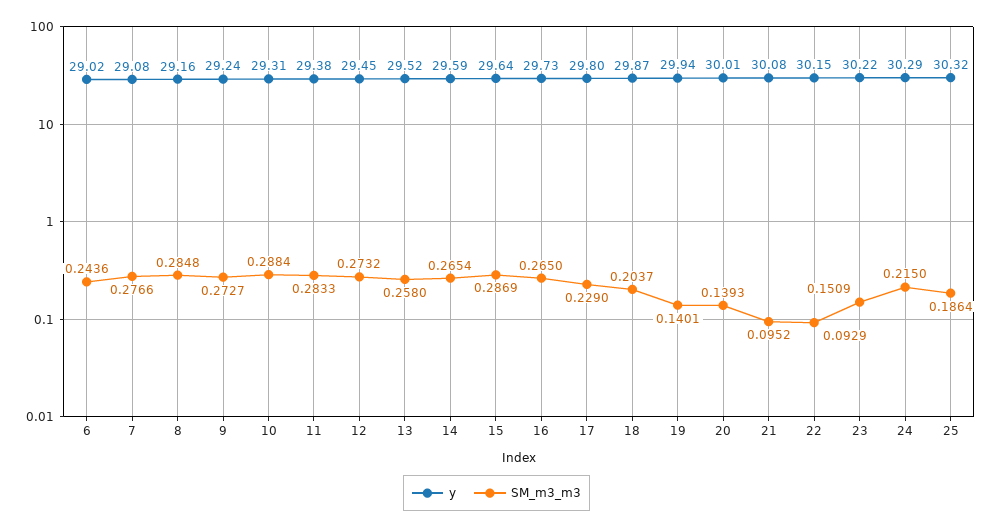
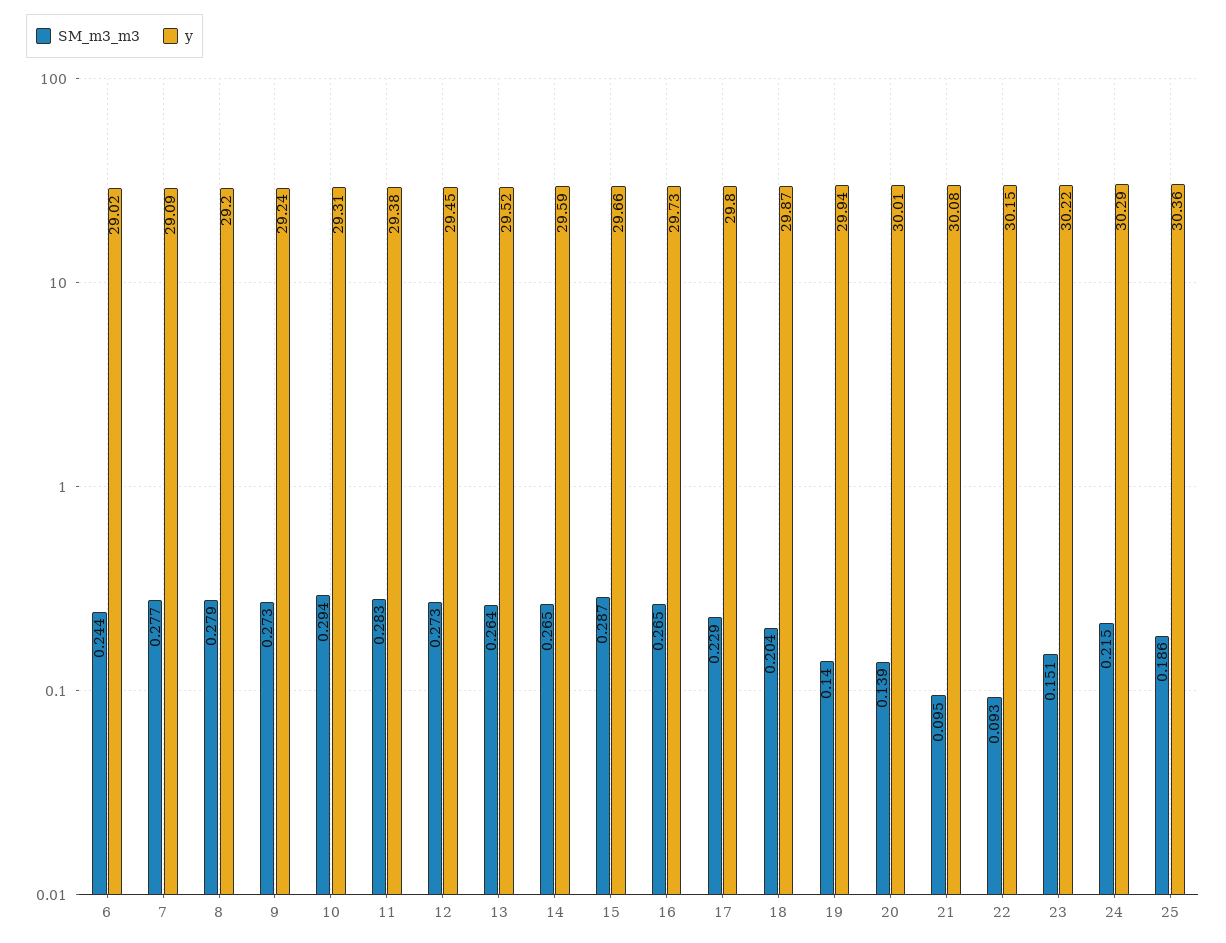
y, 7: 29.08 -> 29.09
y, 8: 29.16 -> 29.2
SM_m3_m3, 8: 0.2848 -> 0.279
SM_m3_m3, 10: 0.2884 -> 0.294
SM_m3_m3, 13: 0.258 -> 0.264
y, 15: 29.64 -> 29.66
y, 25: 30.32 -> 30.36

